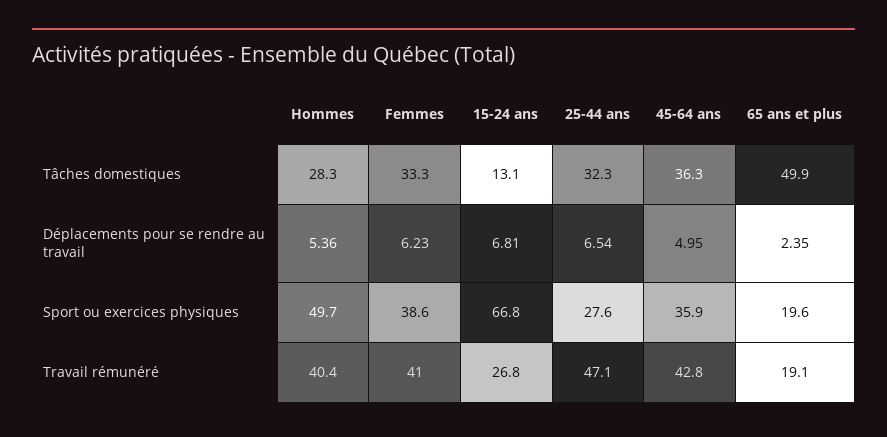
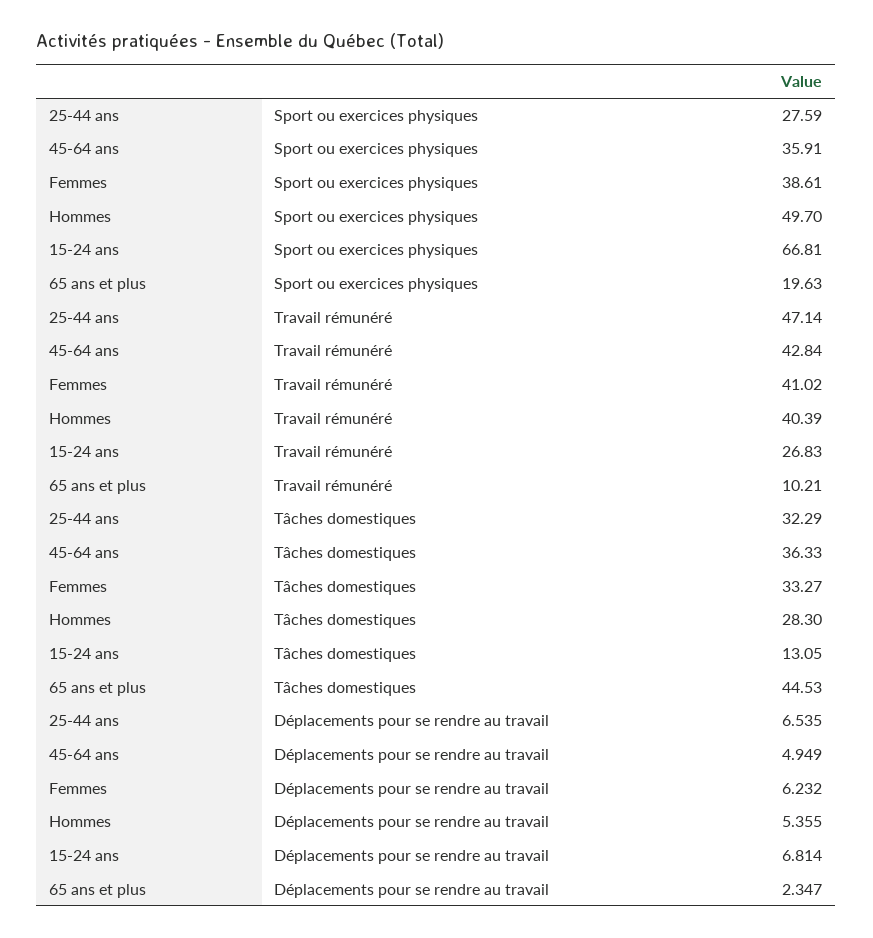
65 ans et plus, Tâches domestiques: 49.9 -> 44.53
65 ans et plus, Travail rémunéré: 19.1 -> 10.21

